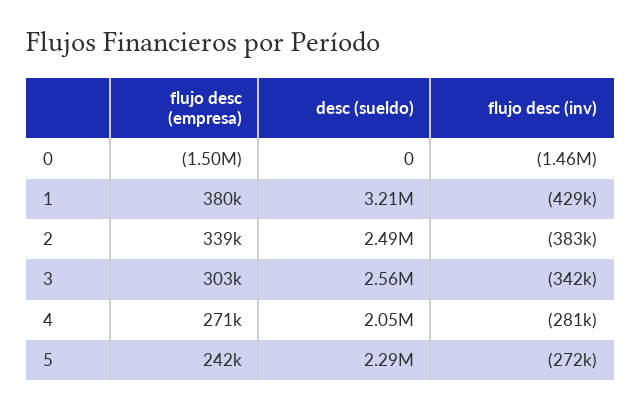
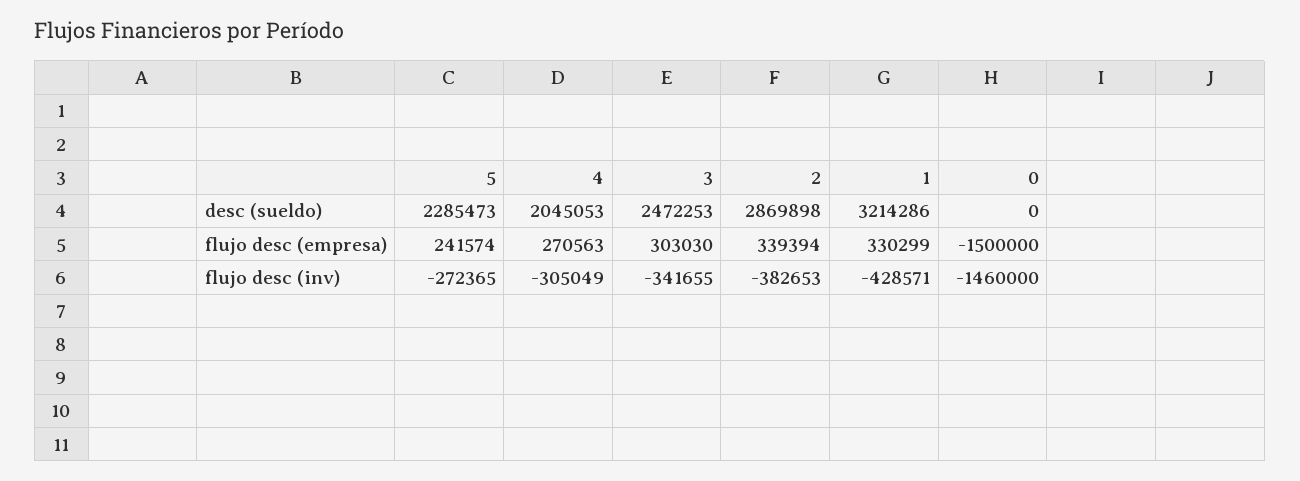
flujo desc (empresa), 1: 380000 -> 330299
desc (sueldo), 2: 2490000 -> 2869898
desc (sueldo), 3: 2560000 -> 2472253
flujo desc (inv), 4: -281000 -> -305049

